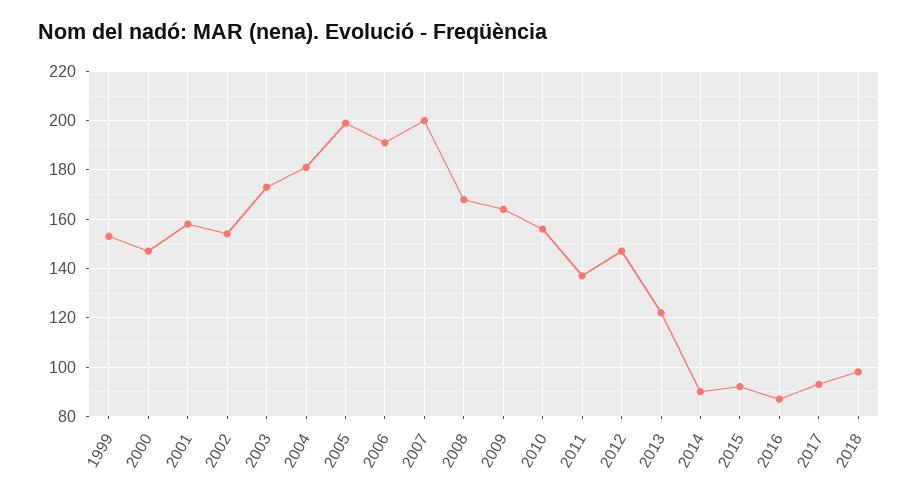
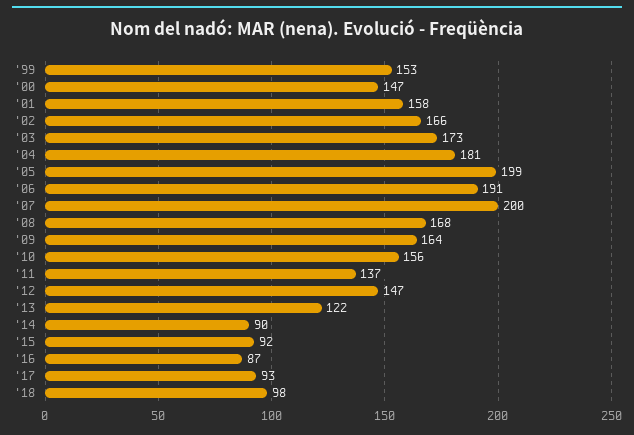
2002: 155 -> 166

